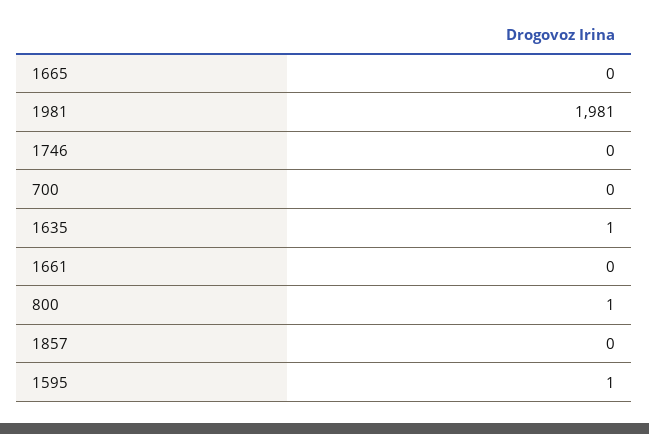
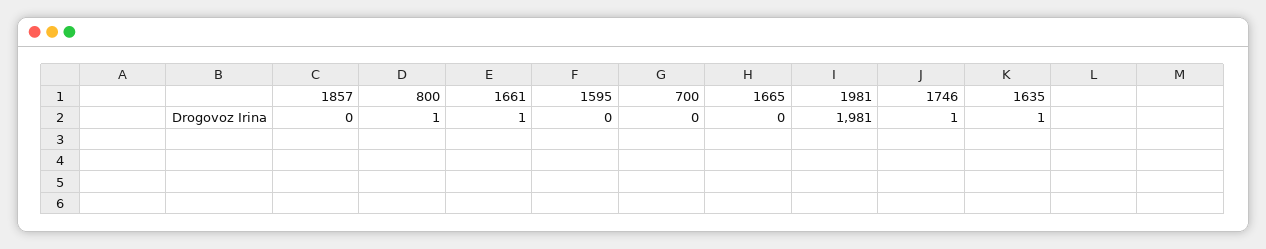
1746: 0 -> 1
1661: 0 -> 1
1595: 1 -> 0

